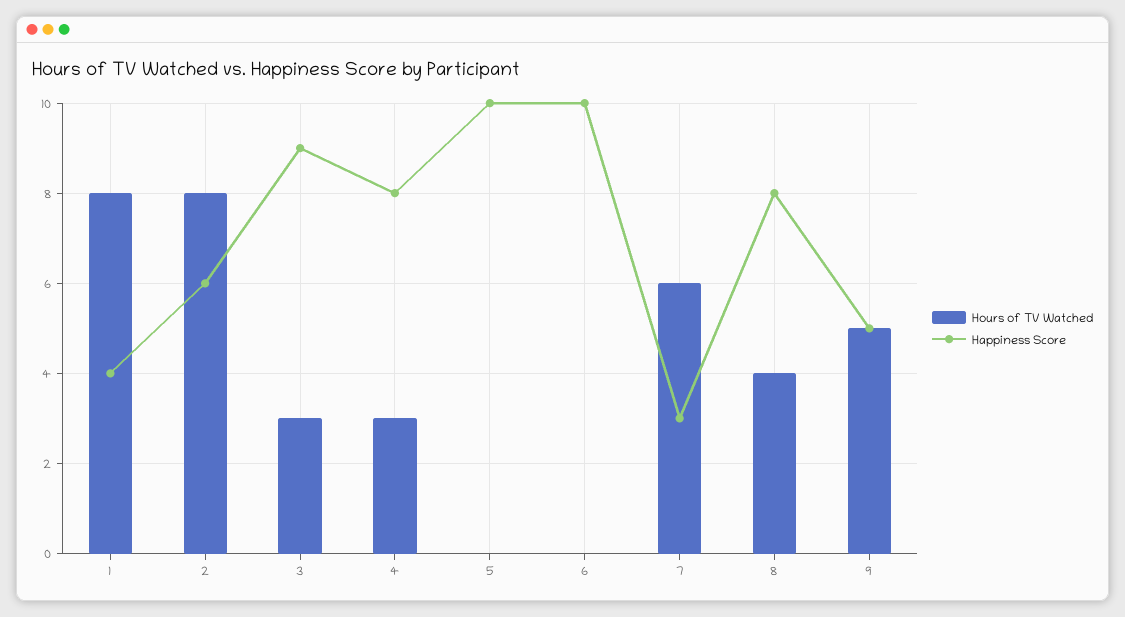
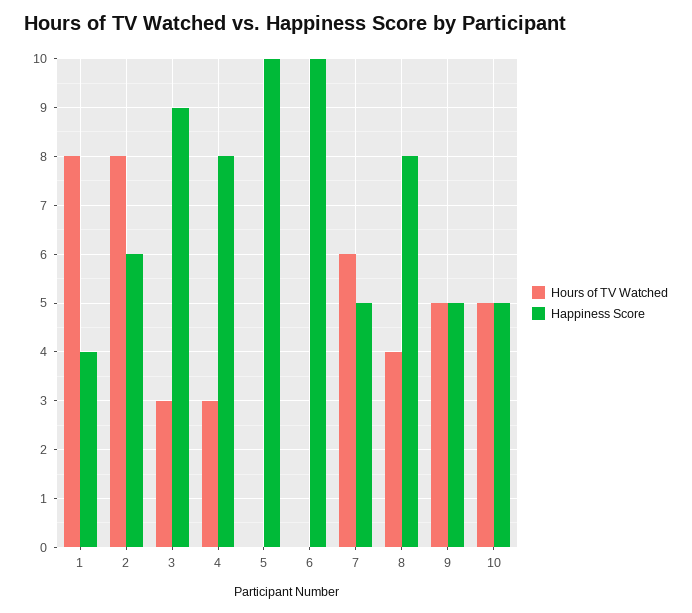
Happiness Score, 7: 3 -> 5
Hours of TV Watched, 10: none -> 5
Happiness Score, 10: none -> 5

